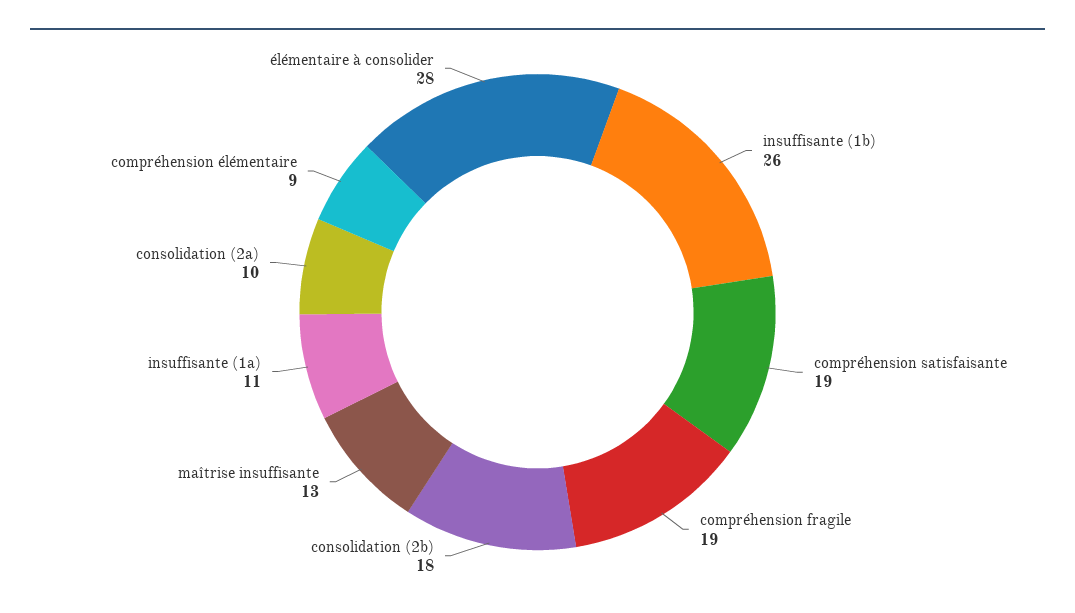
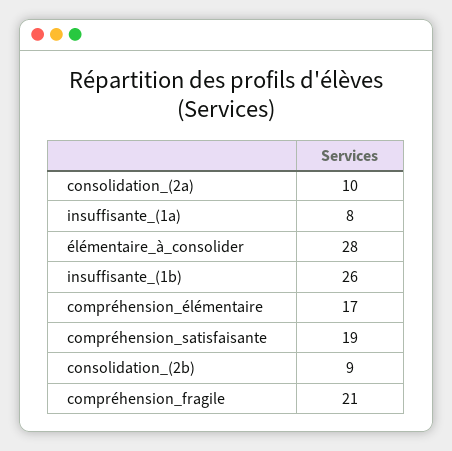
compréhension fragile: 19 -> 21
consolidation (2b): 18 -> 9
maîtrise insuffisante: 13 -> none
insuffisante (1a): 11 -> 8
compréhension élémentaire: 9 -> 17

